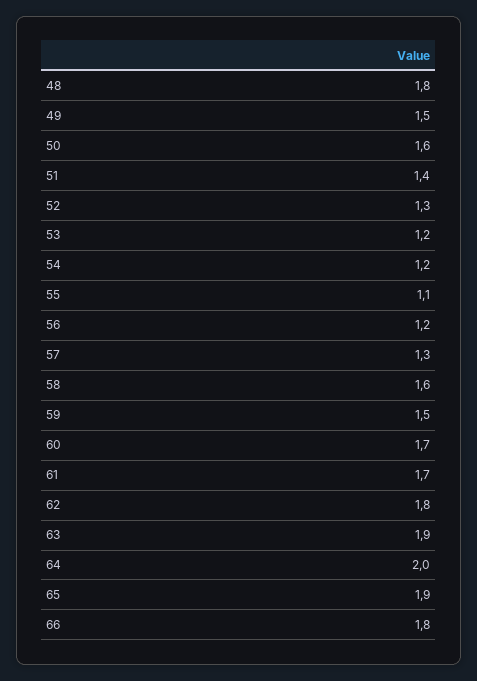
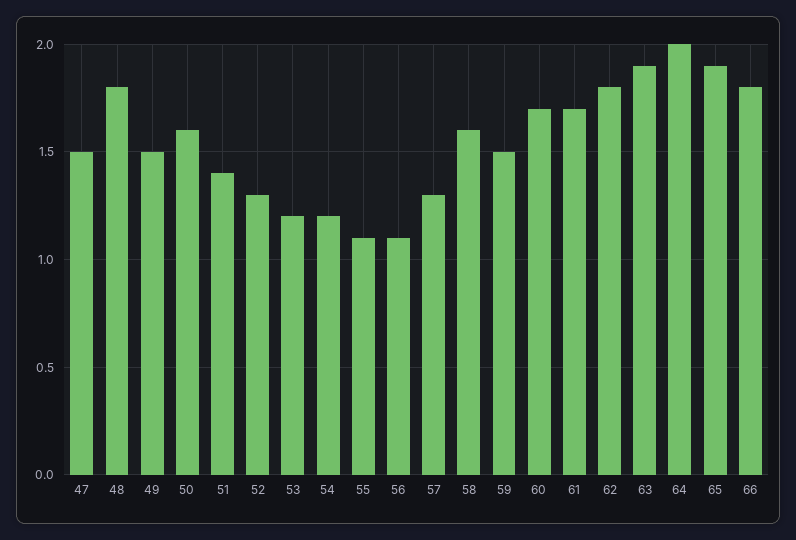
56: 1.2 -> 1.1
47: none -> 1.5

